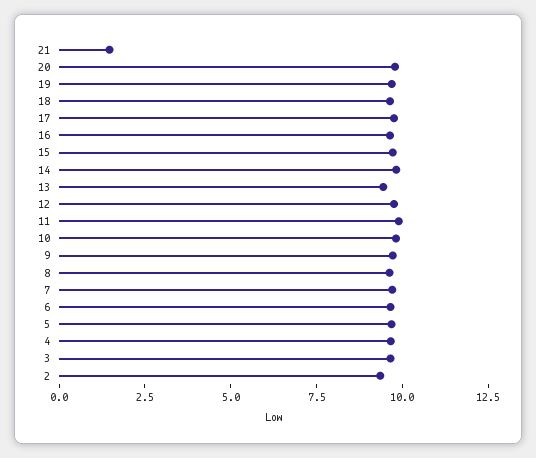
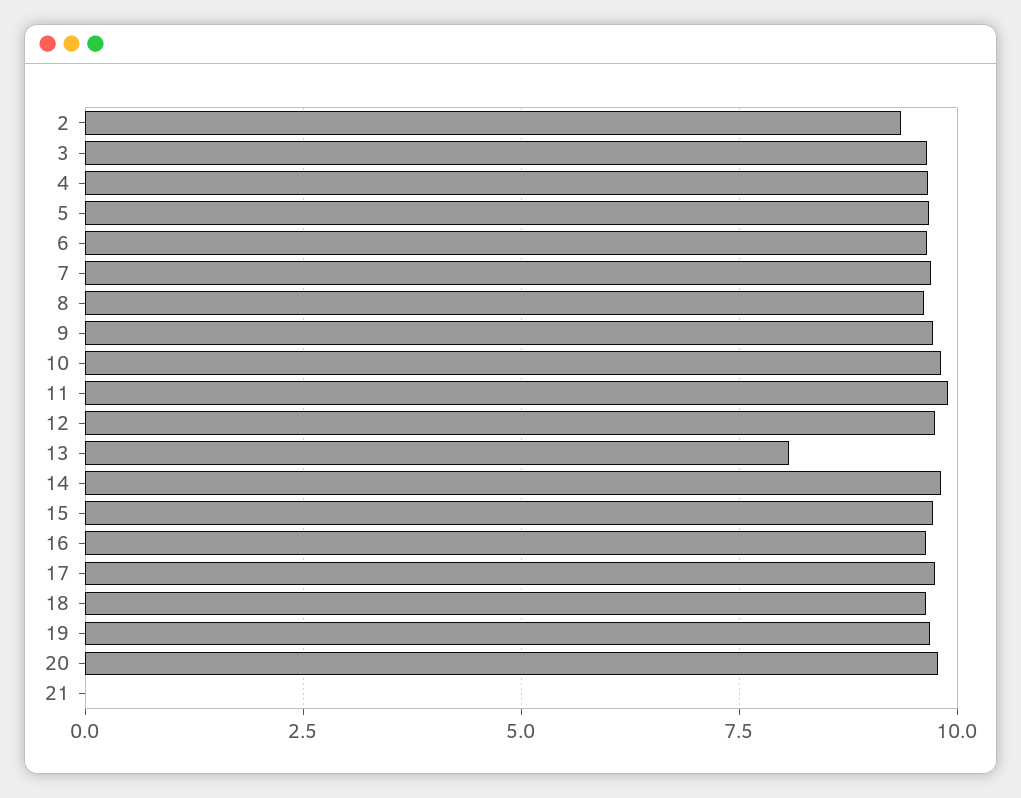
21: 1.5 -> 0
13: 9.5 -> 8

